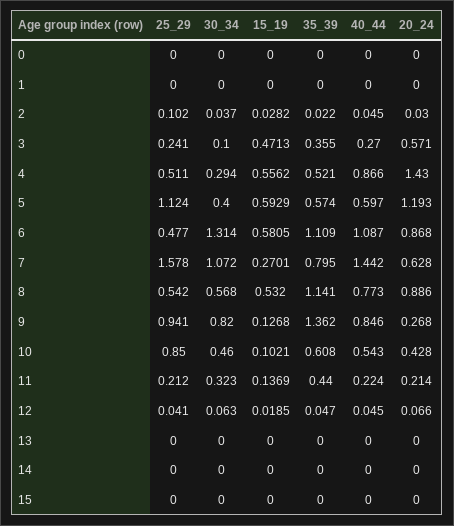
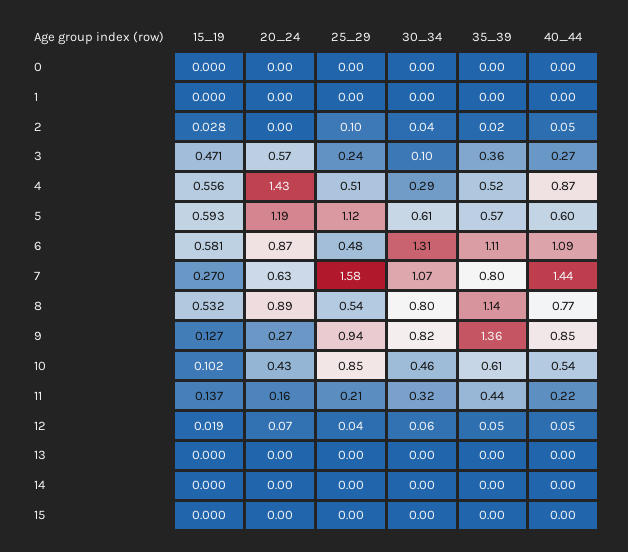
20_24, 2: 0.03 -> 0
30_34, 5: 0.4 -> 0.61
30_34, 8: 0.568 -> 0.8
20_24, 11: 0.214 -> 0.16

